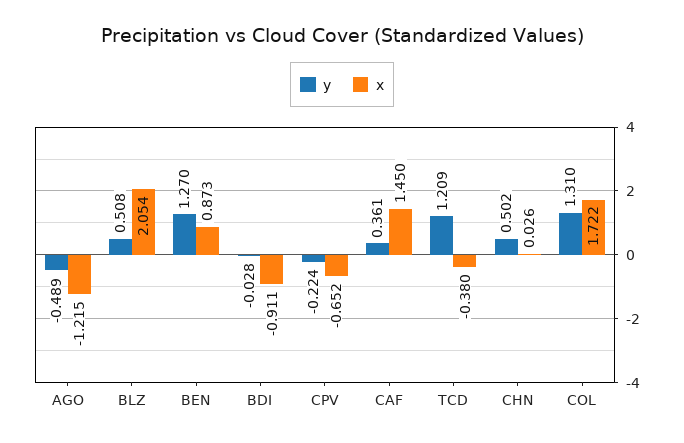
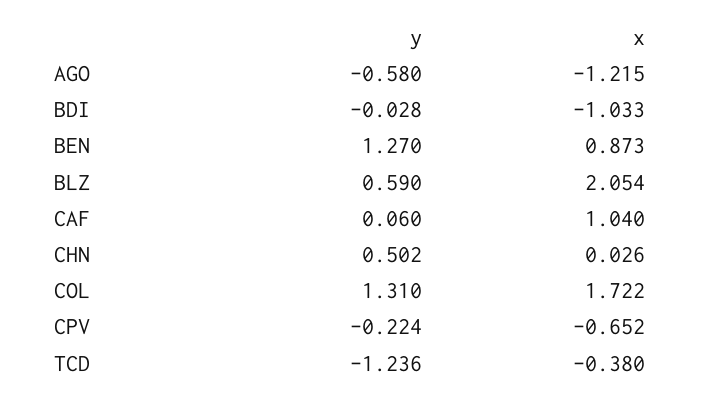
y, AGO: -0.489 -> -0.58
y, BLZ: 0.508 -> 0.59
x, BDI: -0.911 -> -1.033
y, CAF: 0.361 -> 0.06
x, CAF: 1.45 -> 1.04
y, TCD: 1.209 -> -1.236

